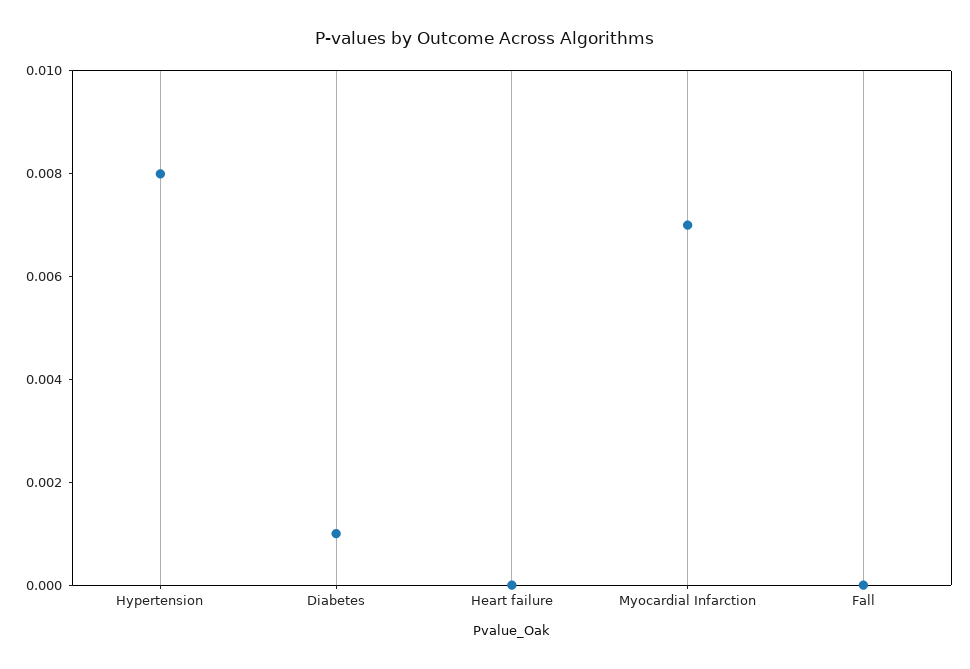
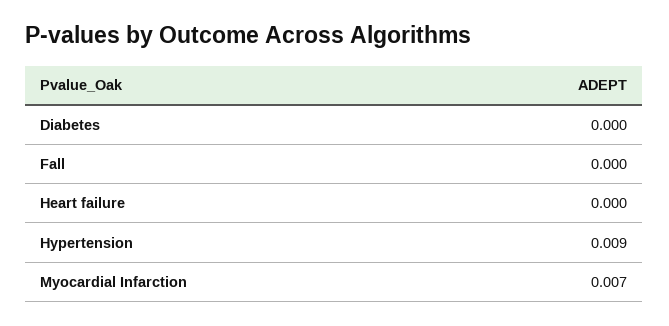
Hypertension: 0.008 -> 0.009
Diabetes: 0.001 -> 0

